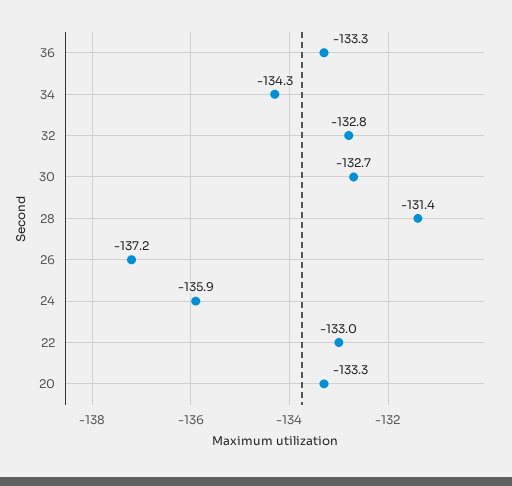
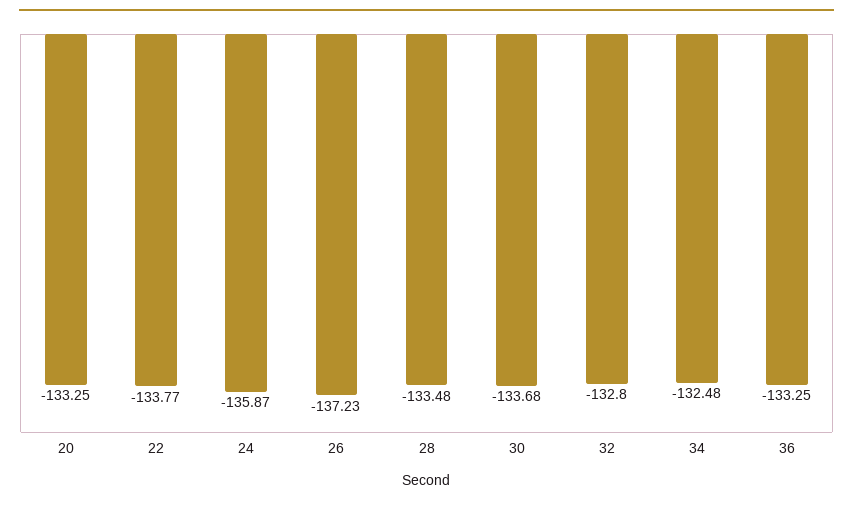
34: -134.3 -> -132.48
30: -132.7 -> -133.68
28: -131.4 -> -133.48
22: -133 -> -133.77

